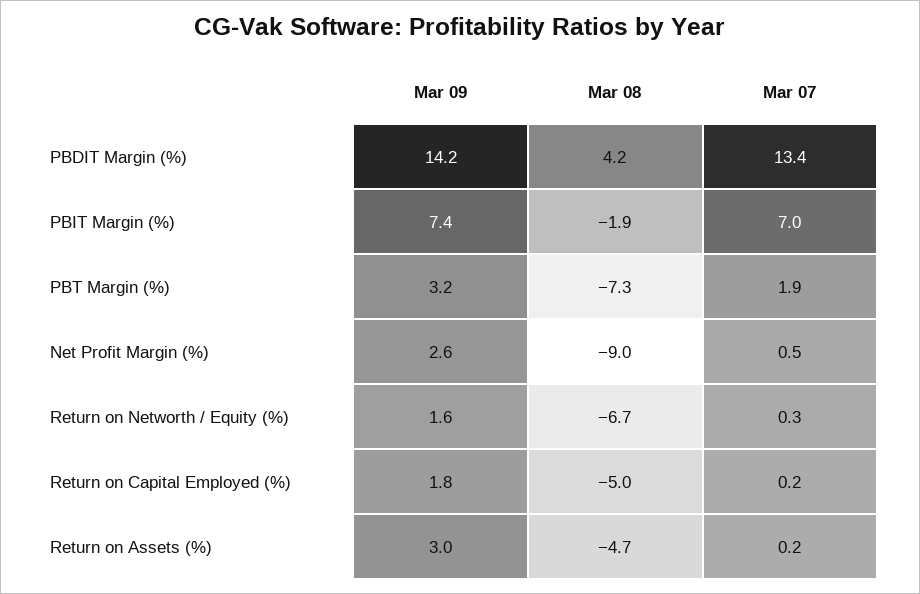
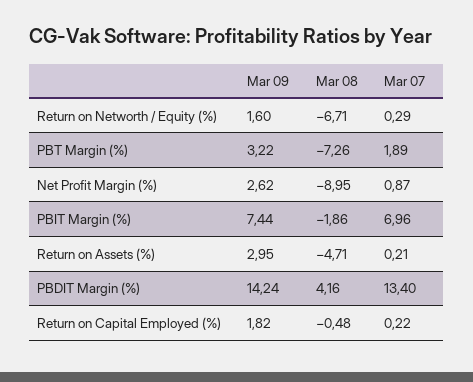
Mar 07, Net Profit Margin (%): 0.5 -> 0.87
Mar 08, Return on Capital Employed (%): -5 -> -0.48

